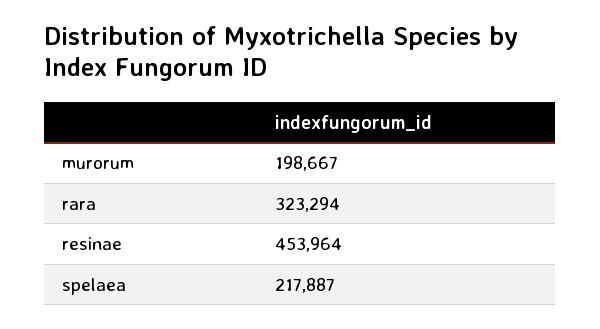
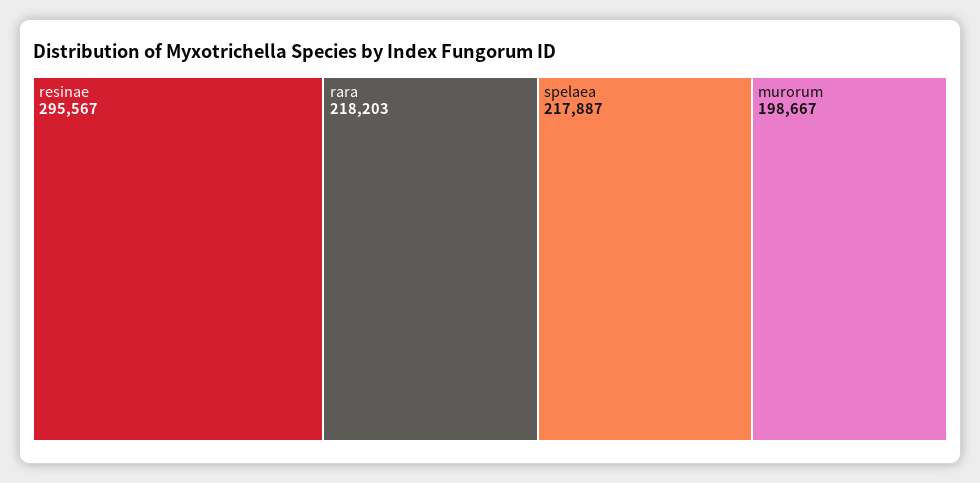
rara: 323294 -> 218203
resinae: 453964 -> 295567

